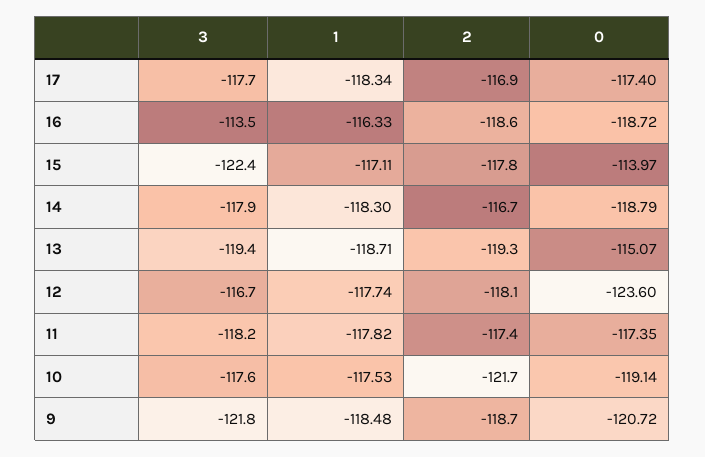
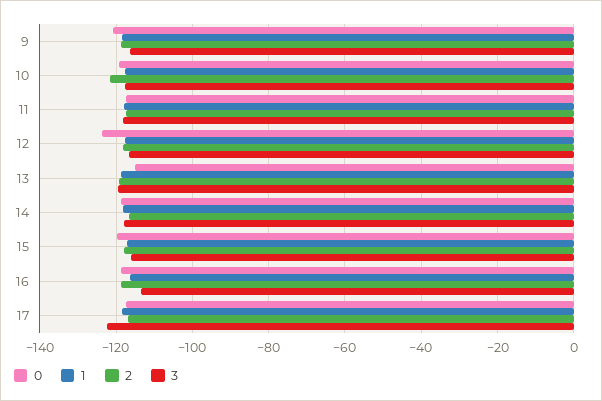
3, 17: -117.7 -> -122
3, 15: -122.4 -> -116
0, 15: -113.97 -> -120
3, 9: -121.8 -> -116

